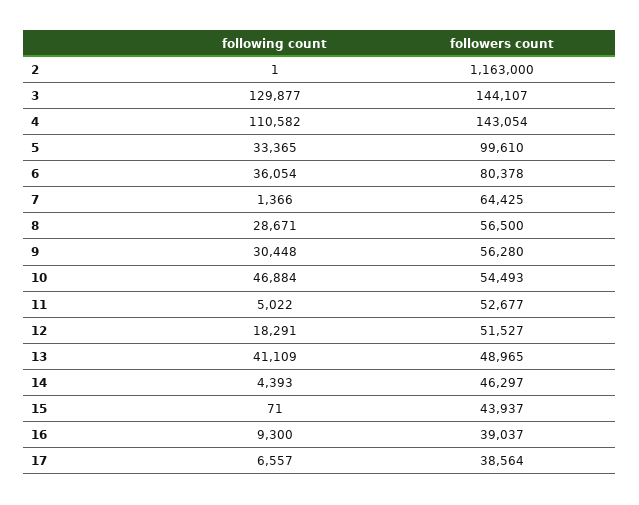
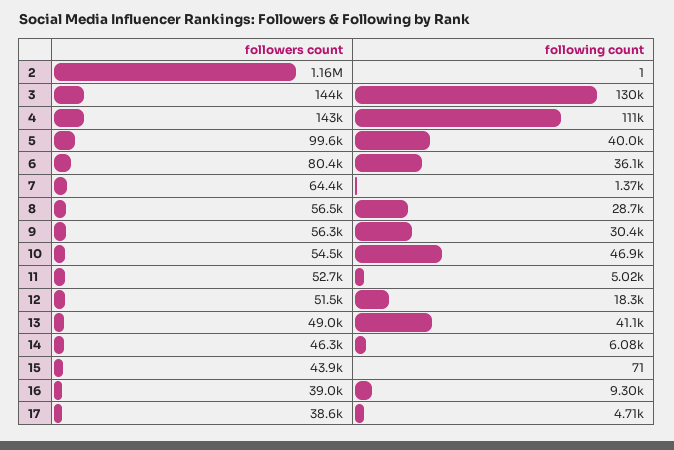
following count, 5: 33365 -> 40000
following count, 14: 4393 -> 6080
following count, 17: 6557 -> 4710

